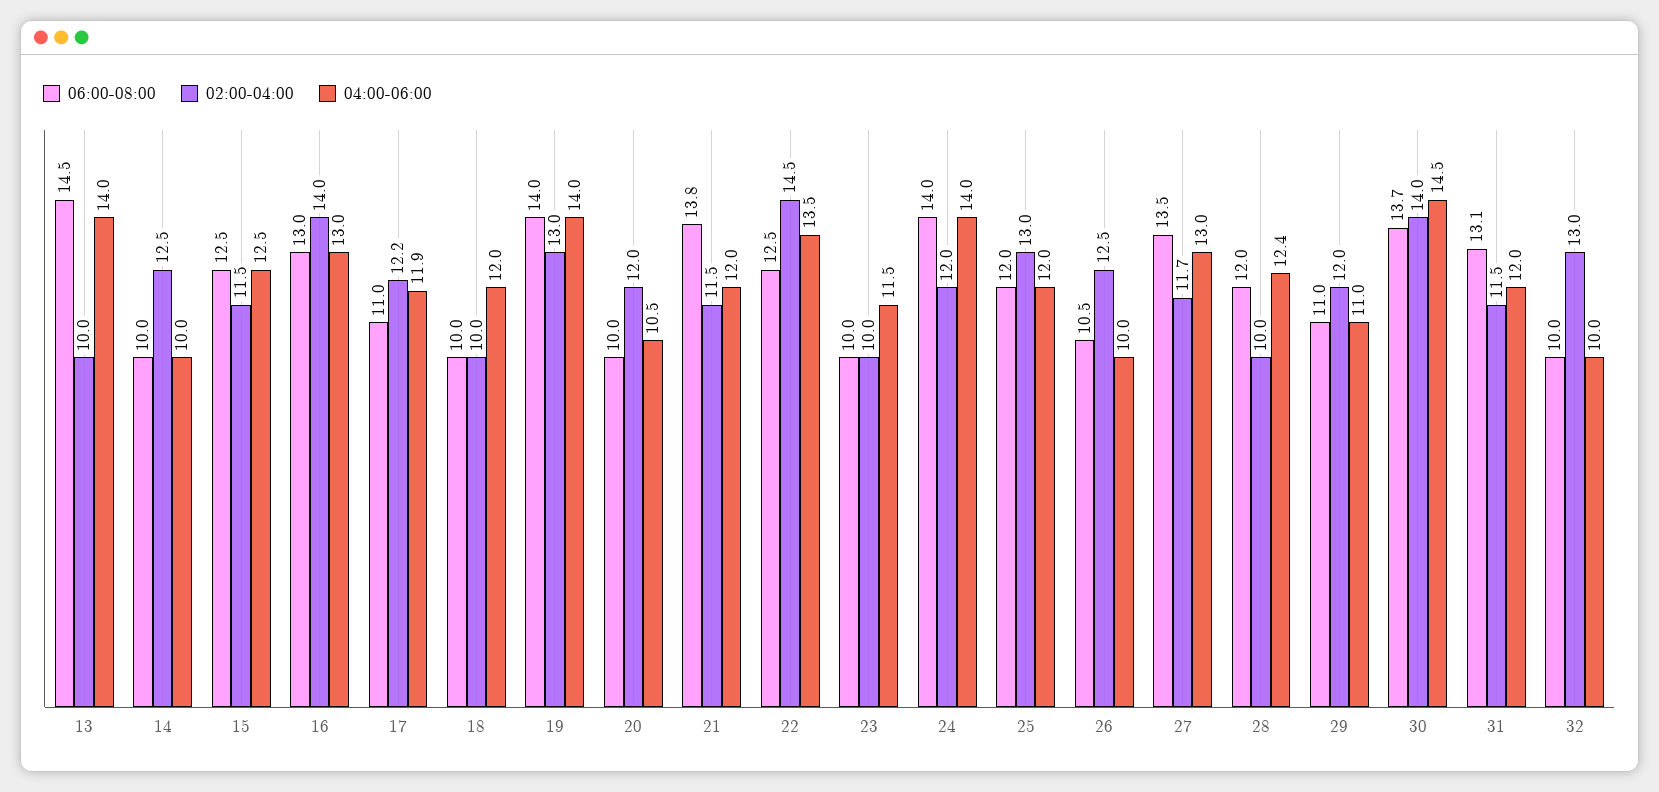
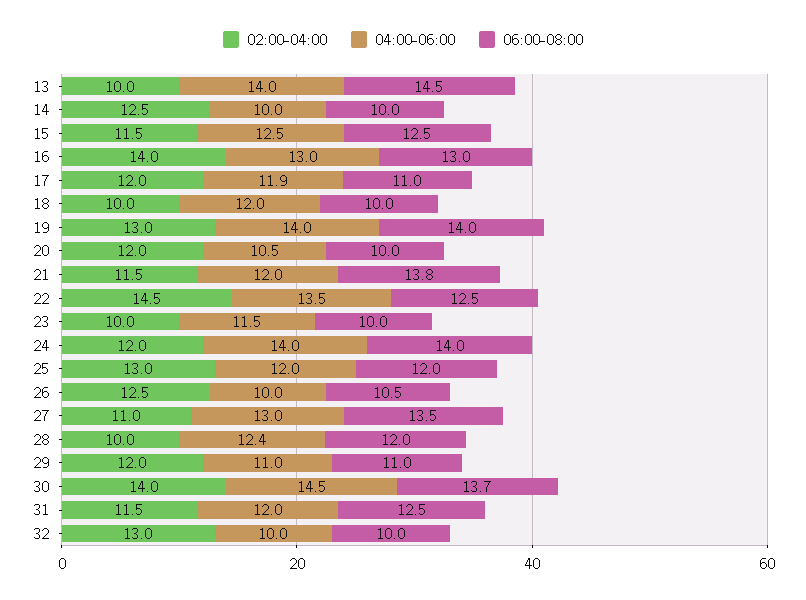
02:00-04:00, 17: 12.2 -> 12
02:00-04:00, 27: 11.7 -> 11
06:00-08:00, 31: 13.1 -> 12.5

